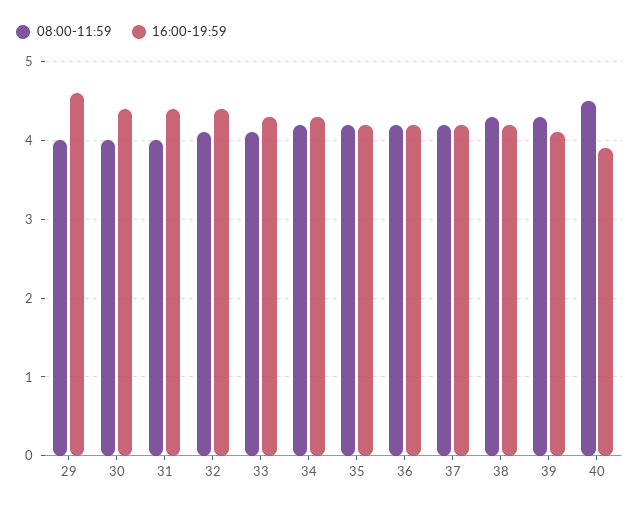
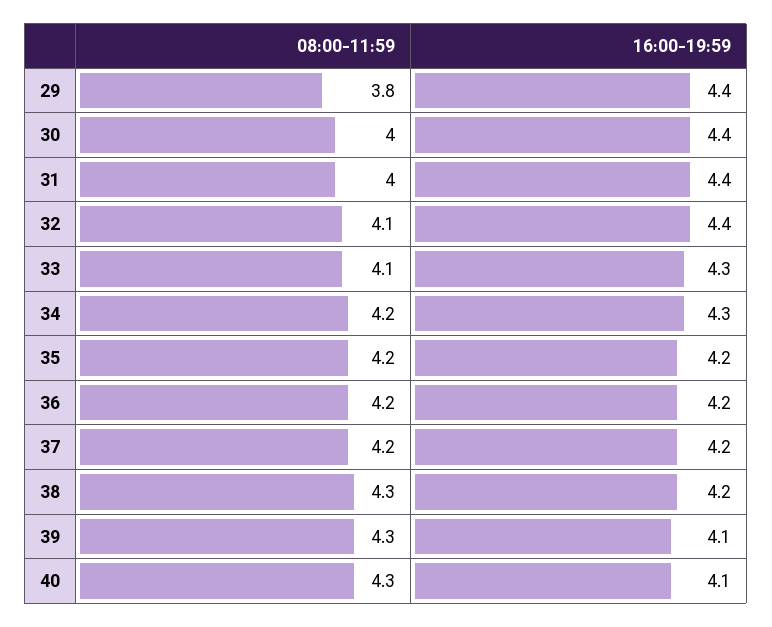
08:00-11:59, 29: 4 -> 3.8
16:00-19:59, 29: 4.6 -> 4.4
08:00-11:59, 40: 4.5 -> 4.3
16:00-19:59, 40: 3.9 -> 4.1

